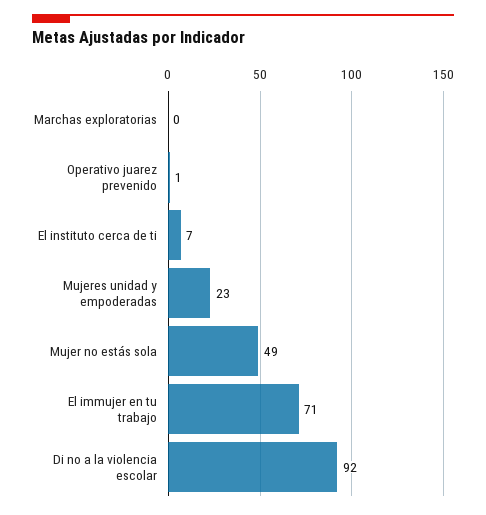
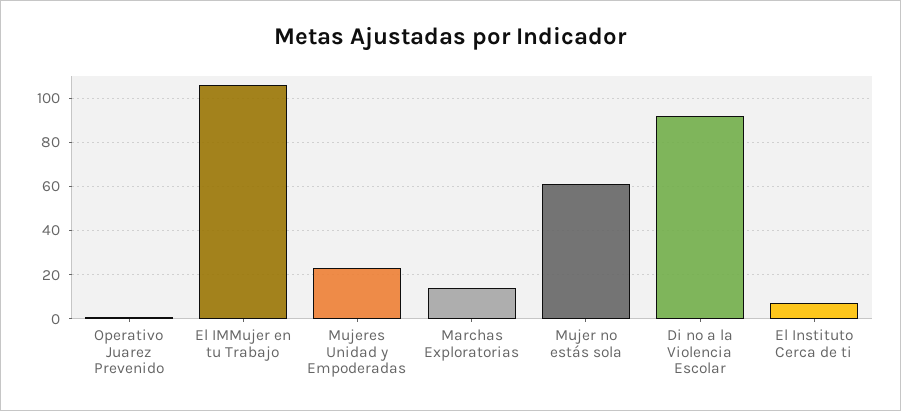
Marchas exploratorias: 0 -> 15
Mujer no estás sola: 49 -> 60
El immujer en tu trabajo: 71 -> 105

